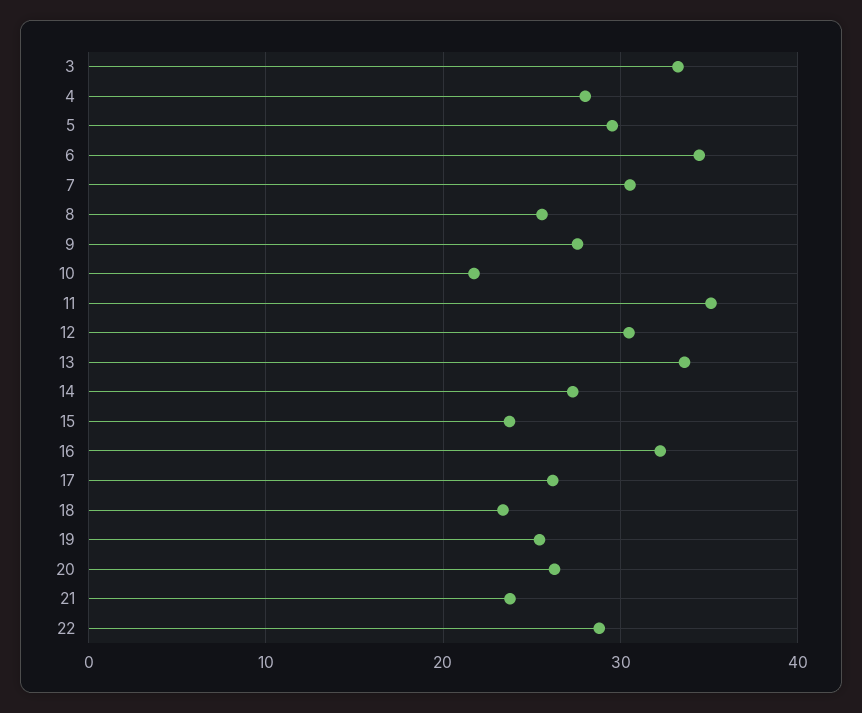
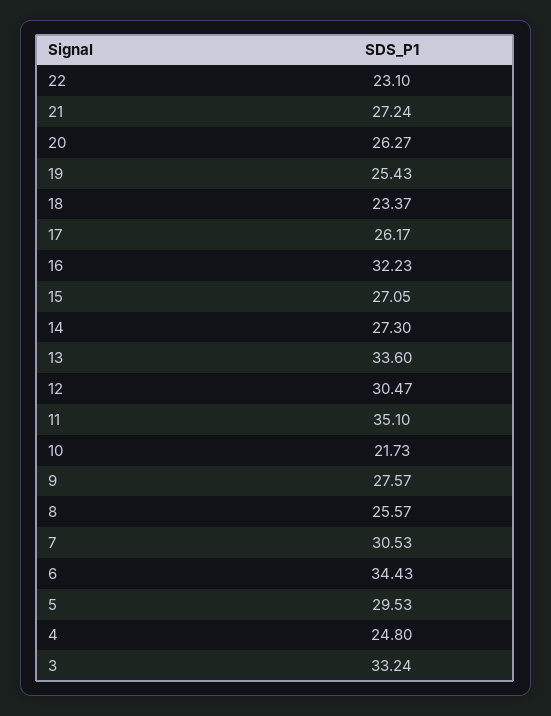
4: 28 -> 24.8
15: 24 -> 27.05
21: 24 -> 27.24
22: 29 -> 23.1

